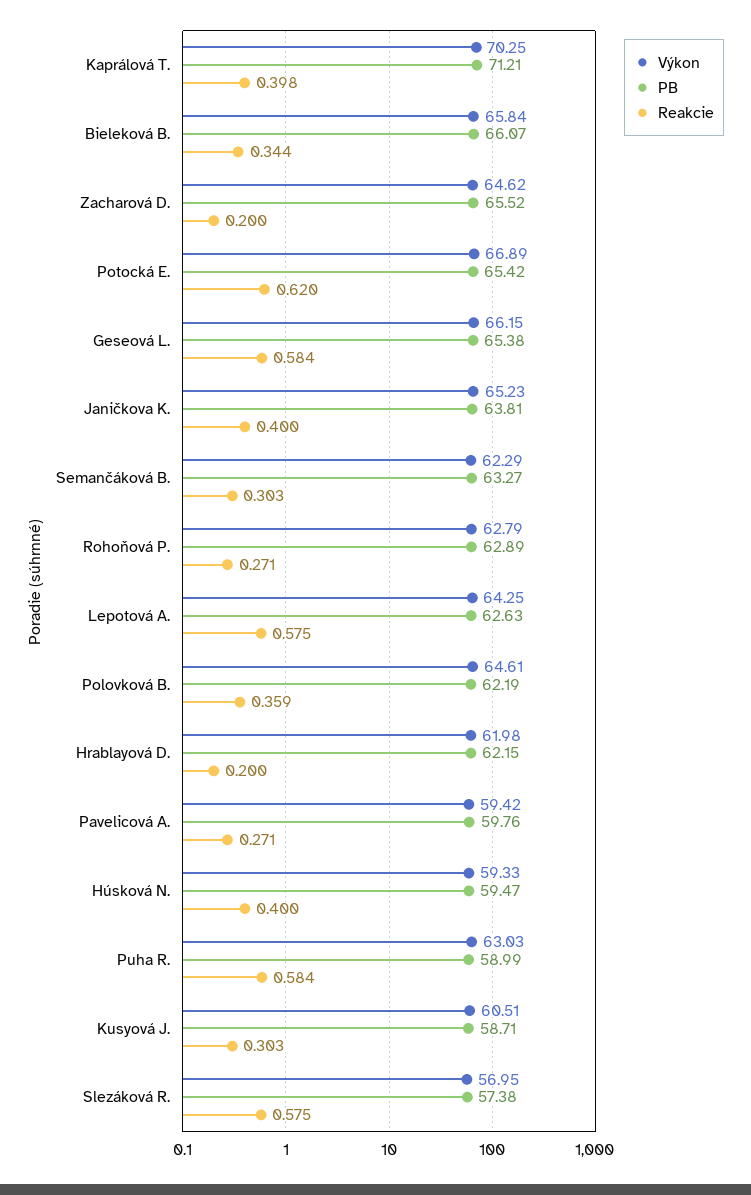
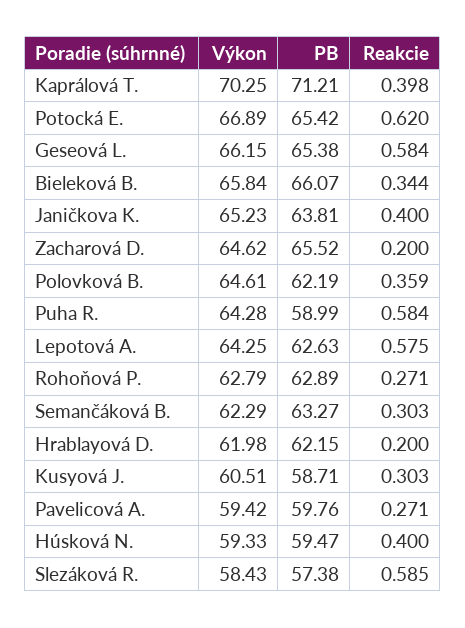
Výkon, Puha R.: 63.03 -> 64.28
Výkon, Slezáková R.: 56.95 -> 58.43
Reakcie, Slezáková R.: 0.575 -> 0.585

